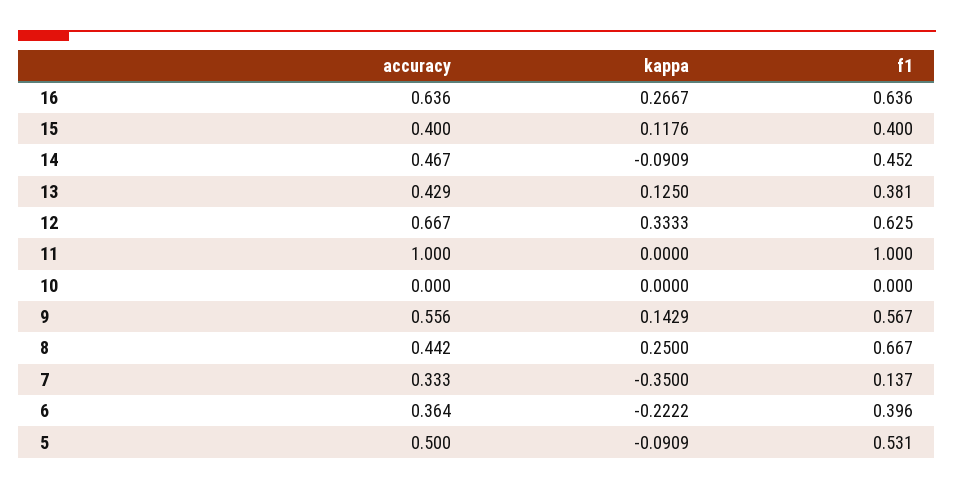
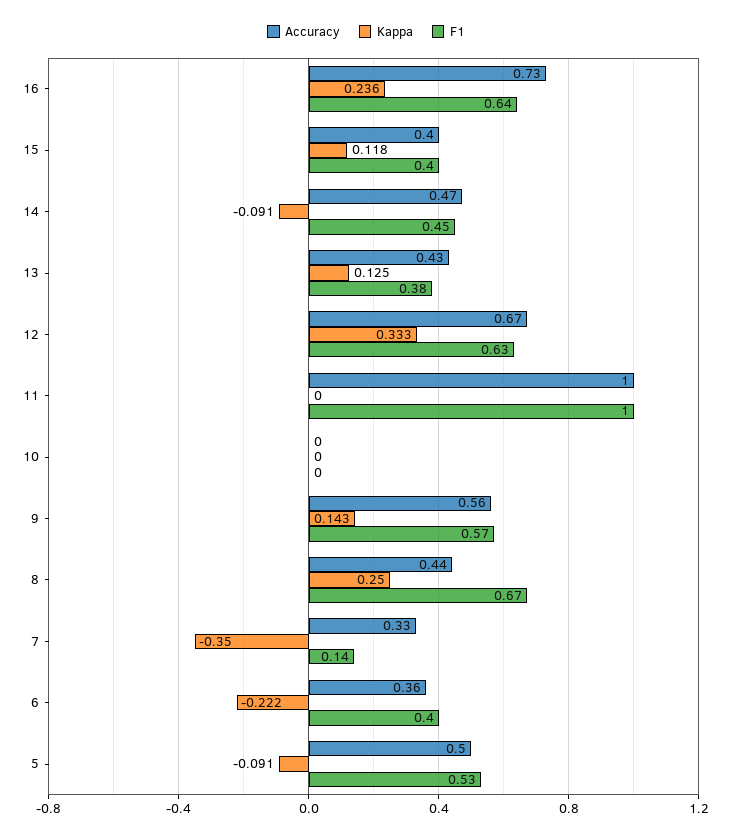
accuracy, 16: 0.636 -> 0.73
kappa, 16: 0.2667 -> 0.236

